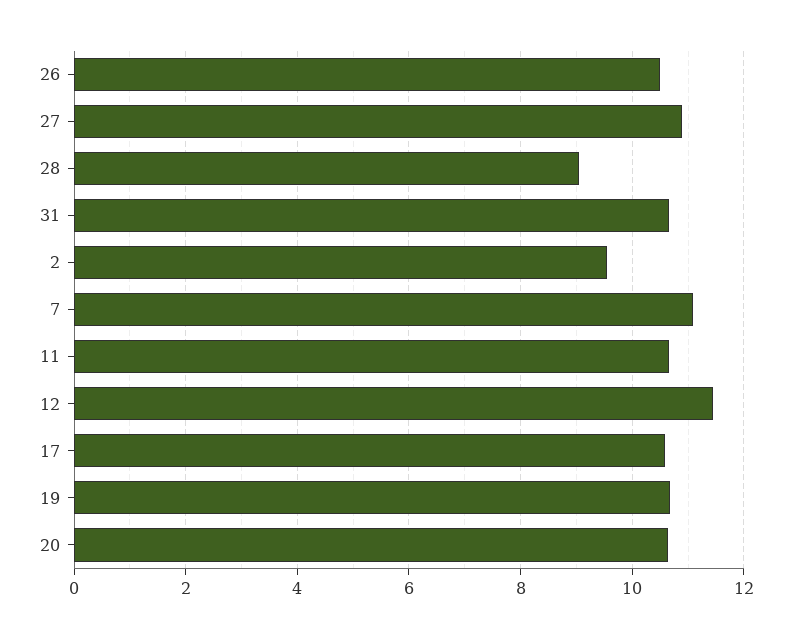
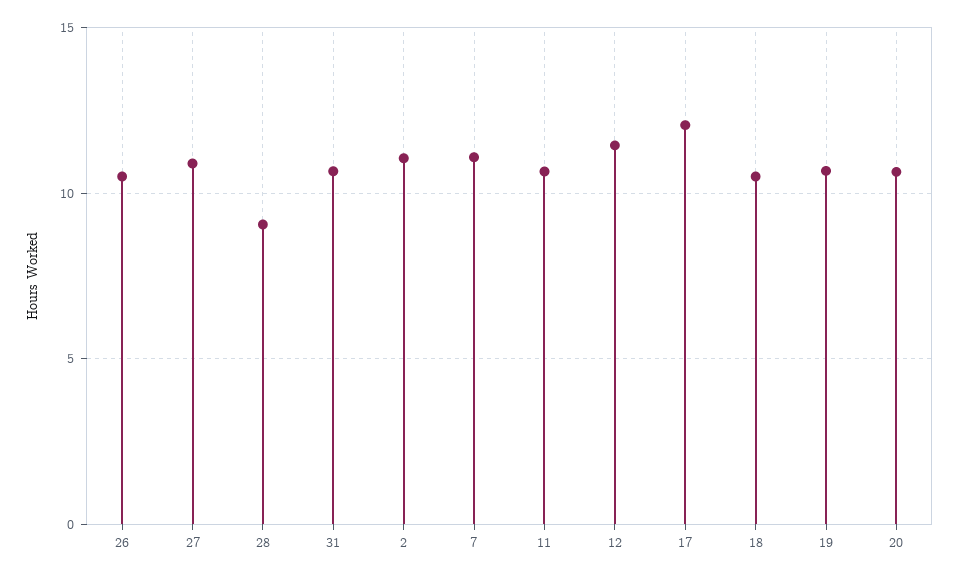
2: 9.6 -> 11
17: 10.6 -> 12
18: none -> 10.5

